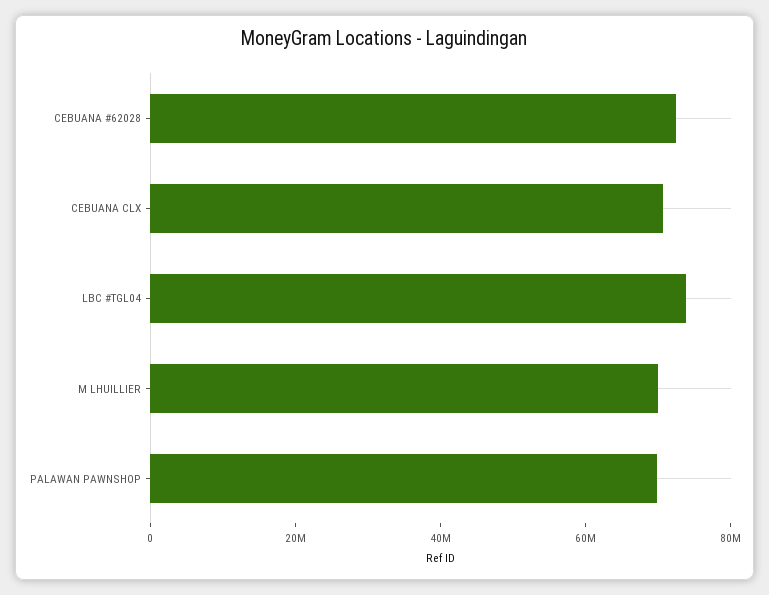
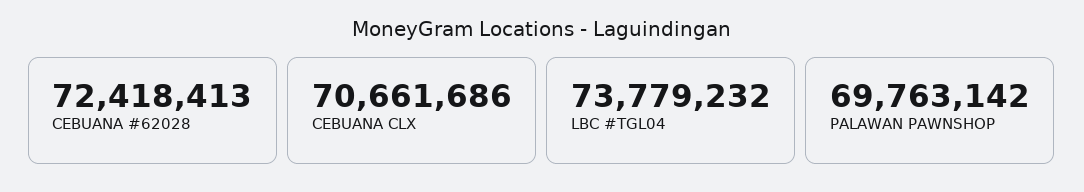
M LHUILLIER: 70000000 -> none

